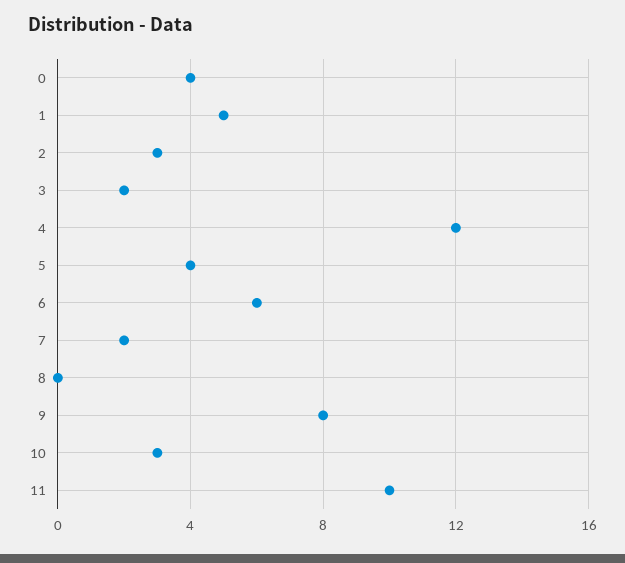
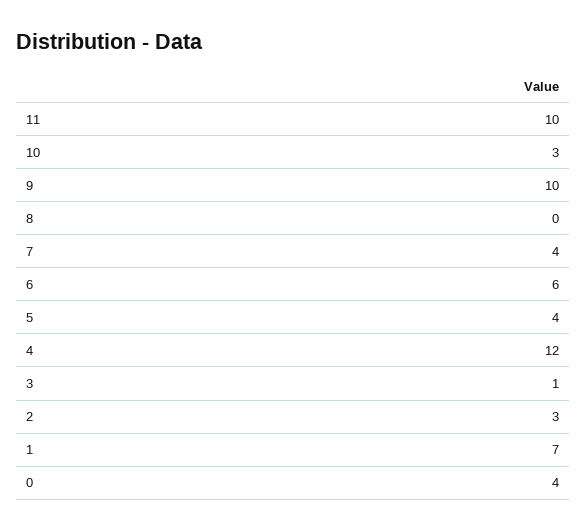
1: 5 -> 7
3: 2 -> 1
7: 2 -> 4
9: 8 -> 10

